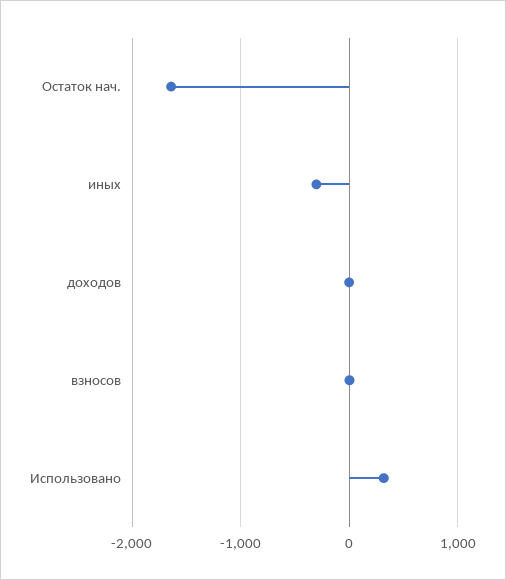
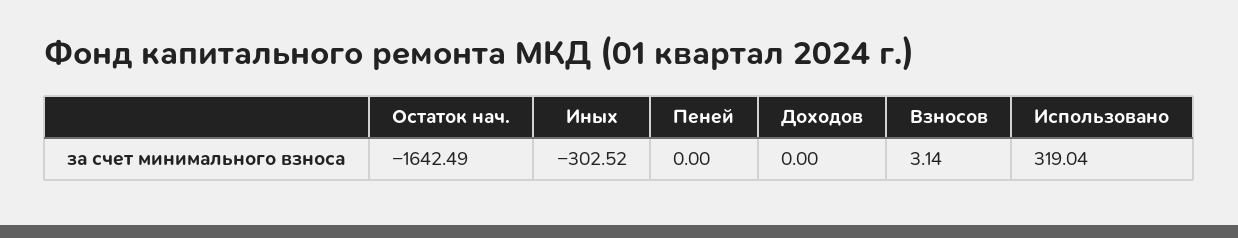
Пеней: none -> 0

